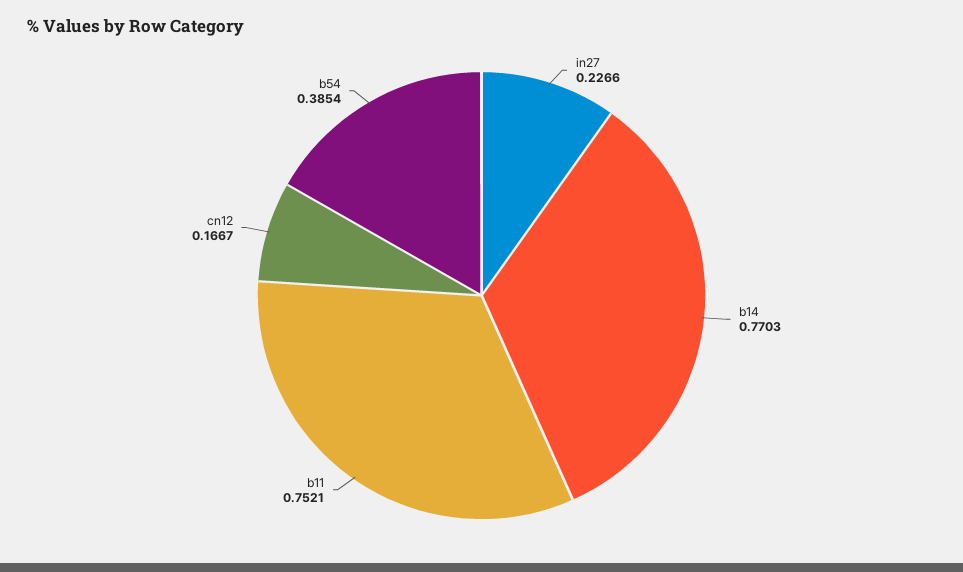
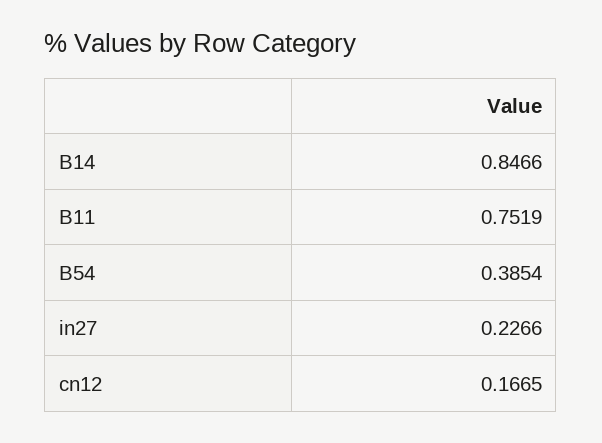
b14: 0.7703 -> 0.8466
b11: 0.7521 -> 0.7519
cn12: 0.1667 -> 0.1665

